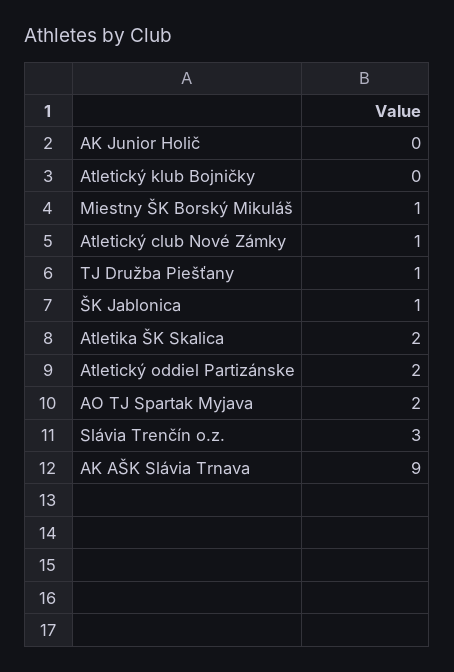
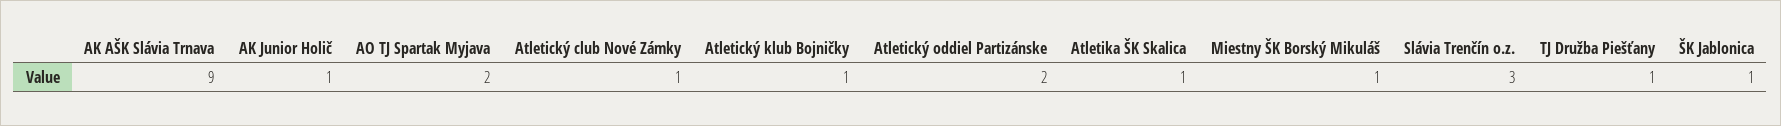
AK Junior Holič: 0 -> 1
Atletický klub Bojničky: 0 -> 1
Atletika ŠK Skalica: 2 -> 1

